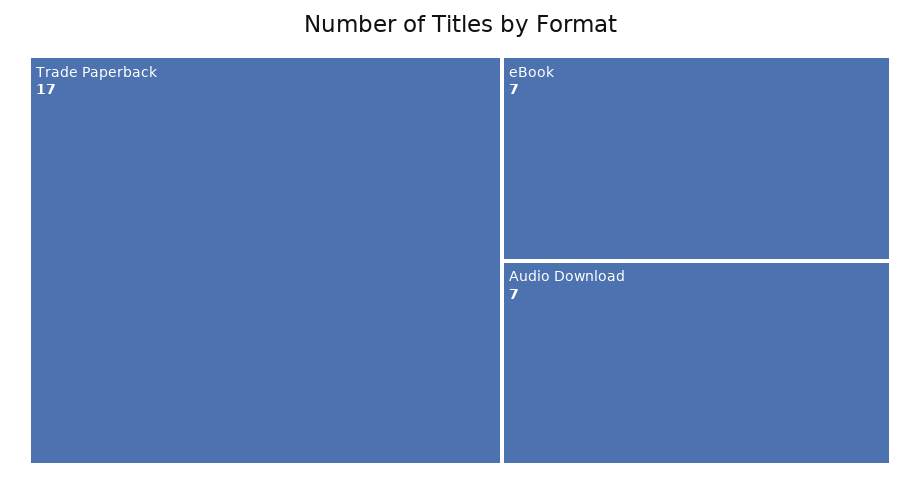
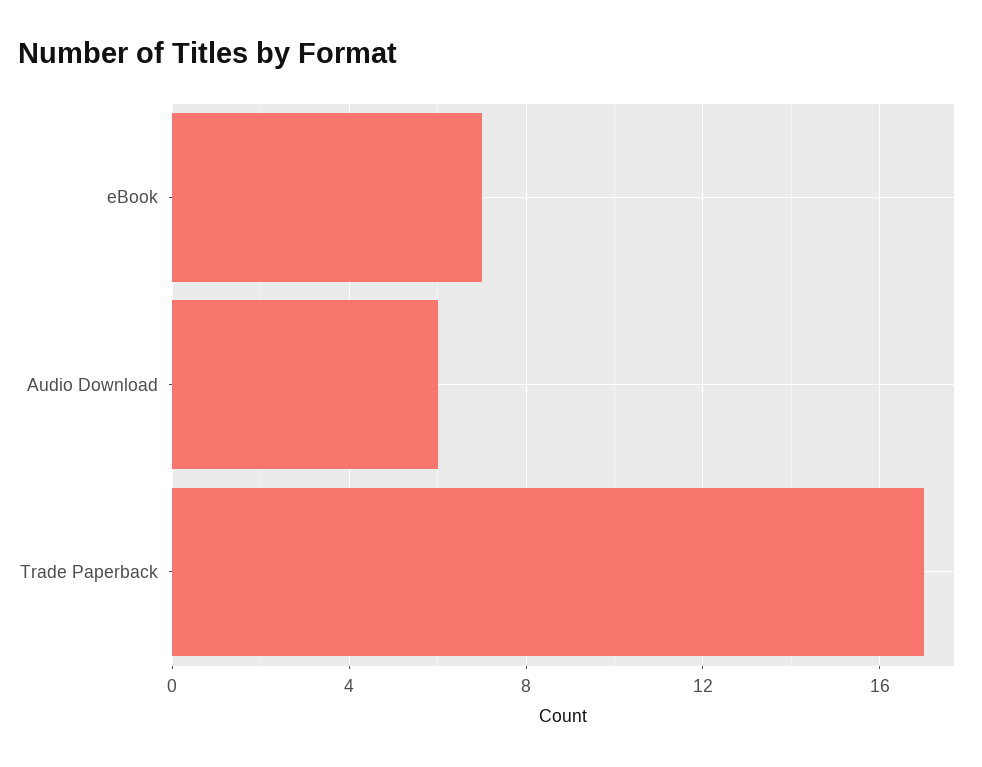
Audio Download: 7 -> 6

